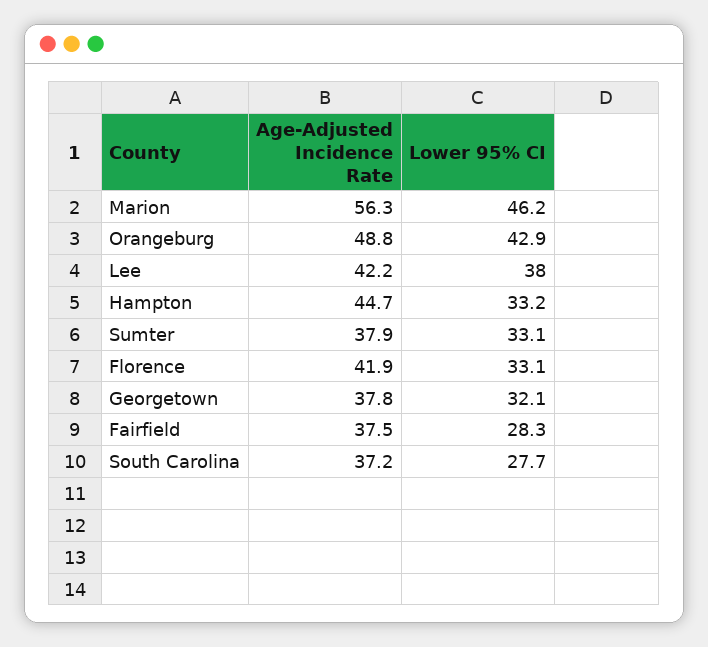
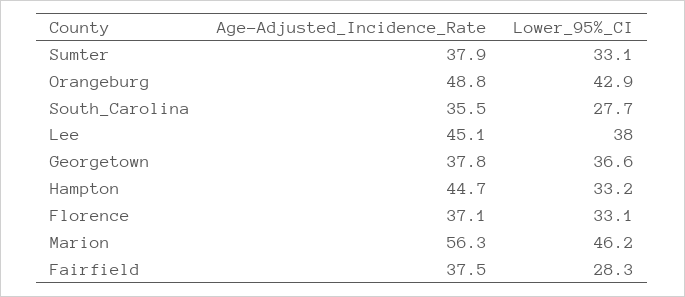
Age-Adjusted Incidence Rate, Lee: 42.2 -> 45.1
Age-Adjusted Incidence Rate, Florence: 41.9 -> 37.1
Lower 95% CI, Georgetown: 32.1 -> 36.6
Age-Adjusted Incidence Rate, South Carolina: 37.2 -> 35.5

